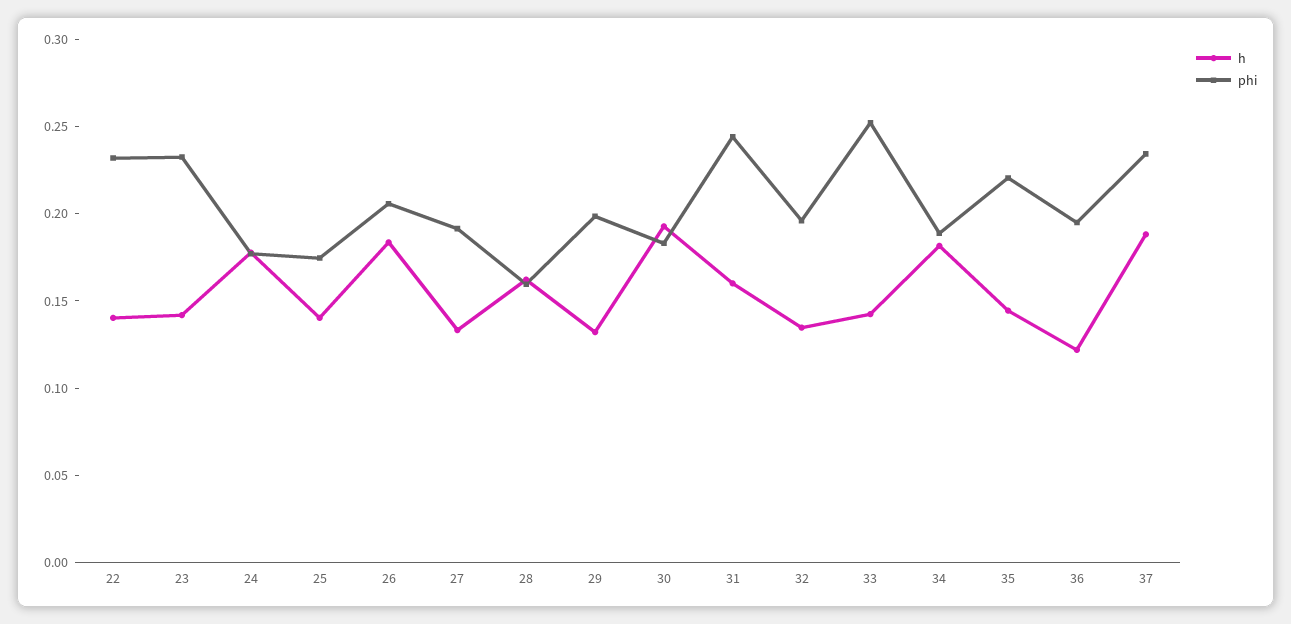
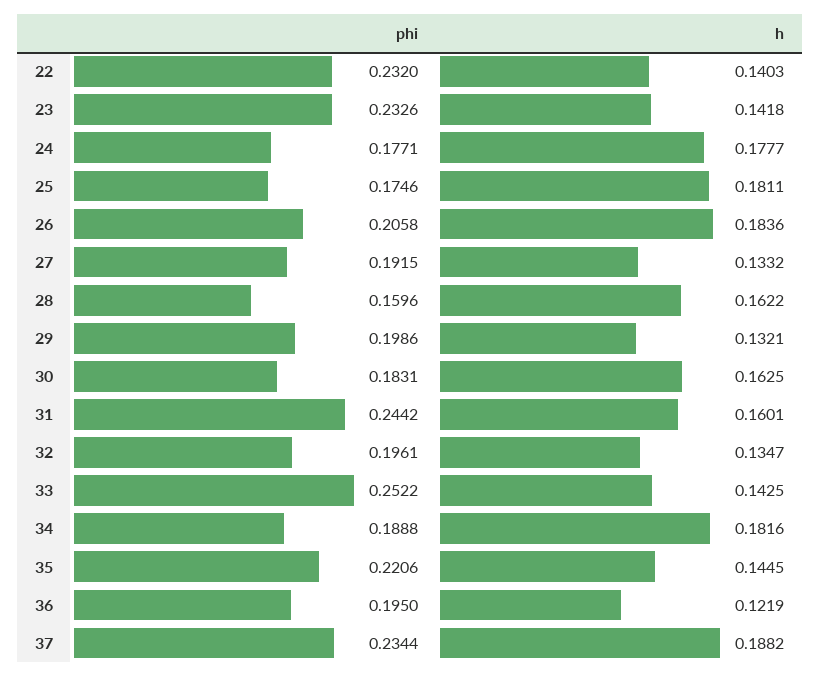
h, 25: 0.14 -> 0.1811
h, 30: 0.19 -> 0.1625

